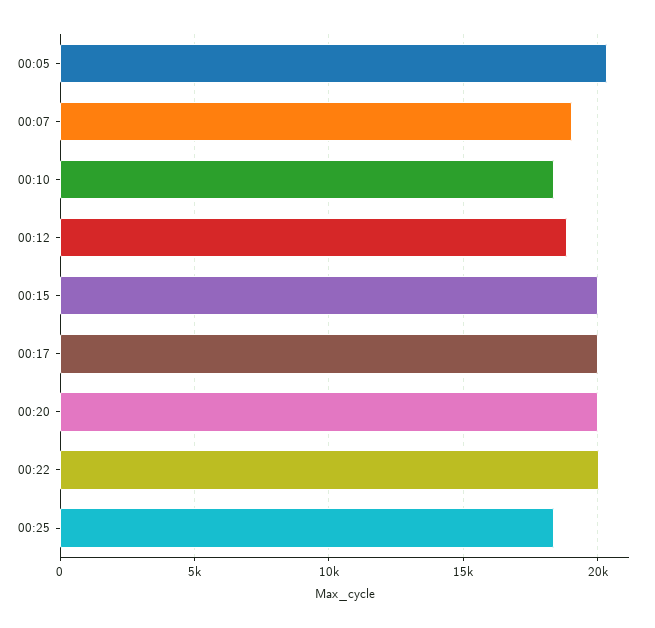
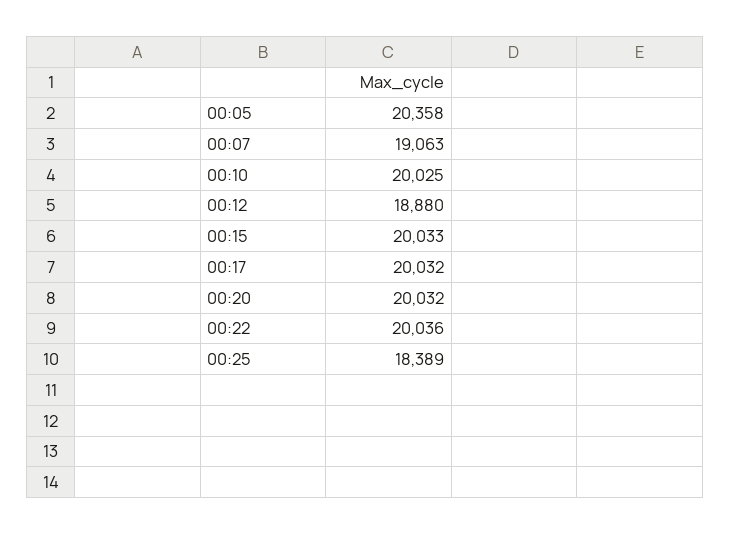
00:10: 18500 -> 20025

